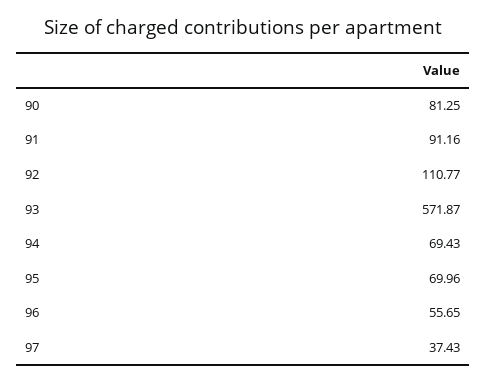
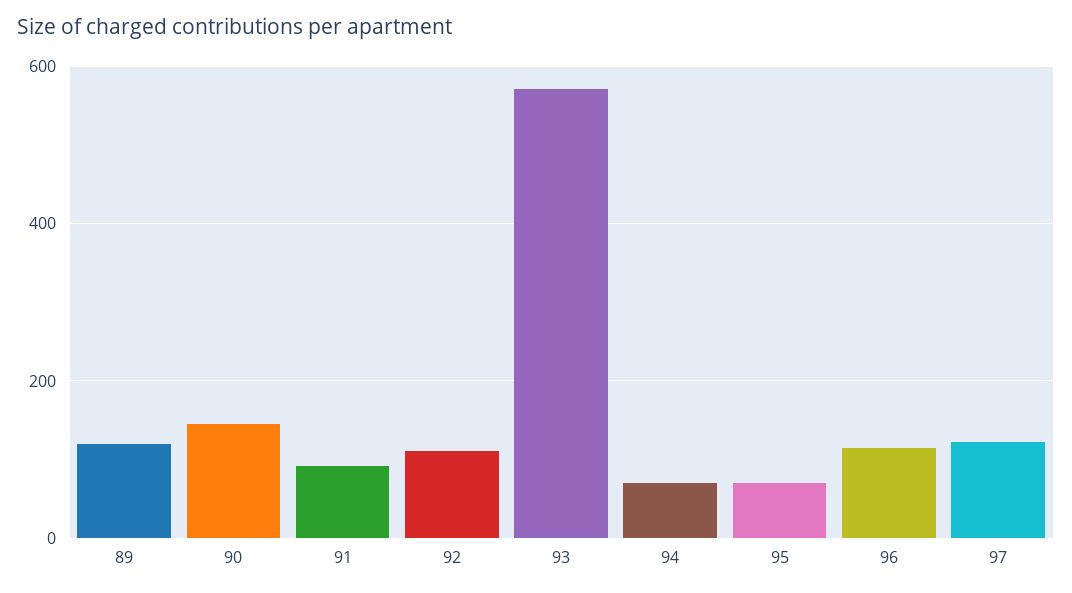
90: 81.25 -> 140
96: 55.65 -> 120
97: 37.43 -> 120
89: none -> 120

